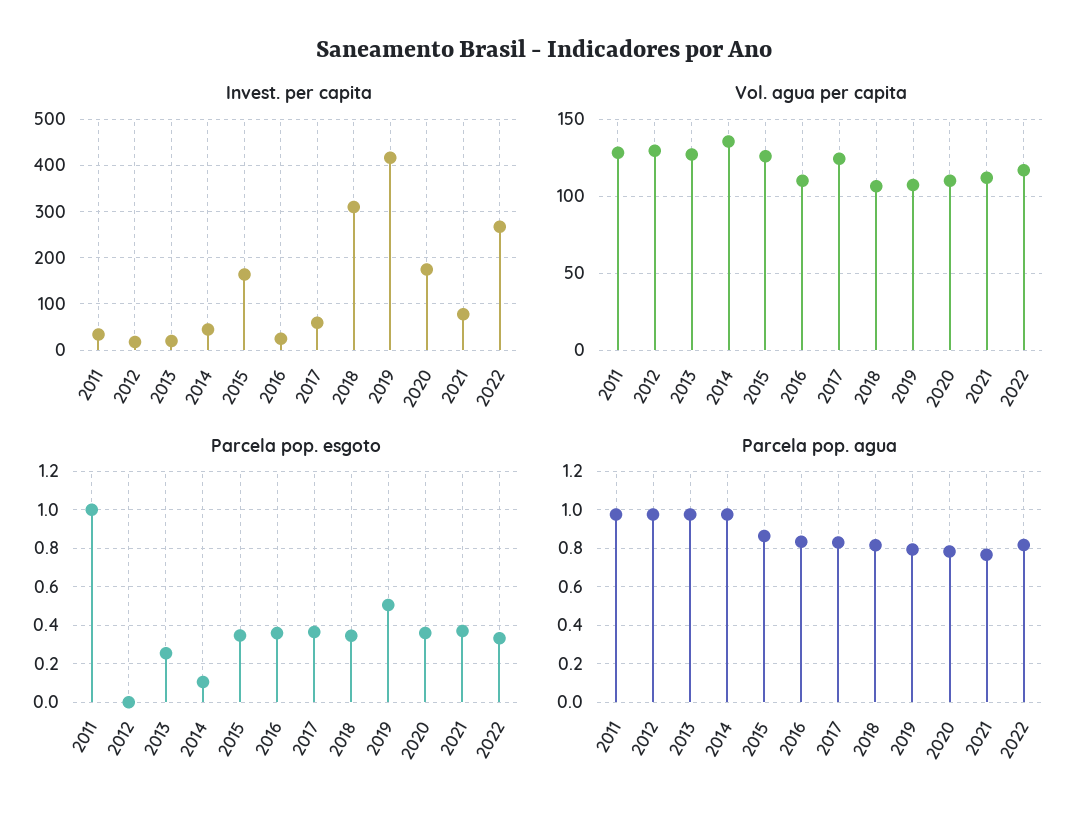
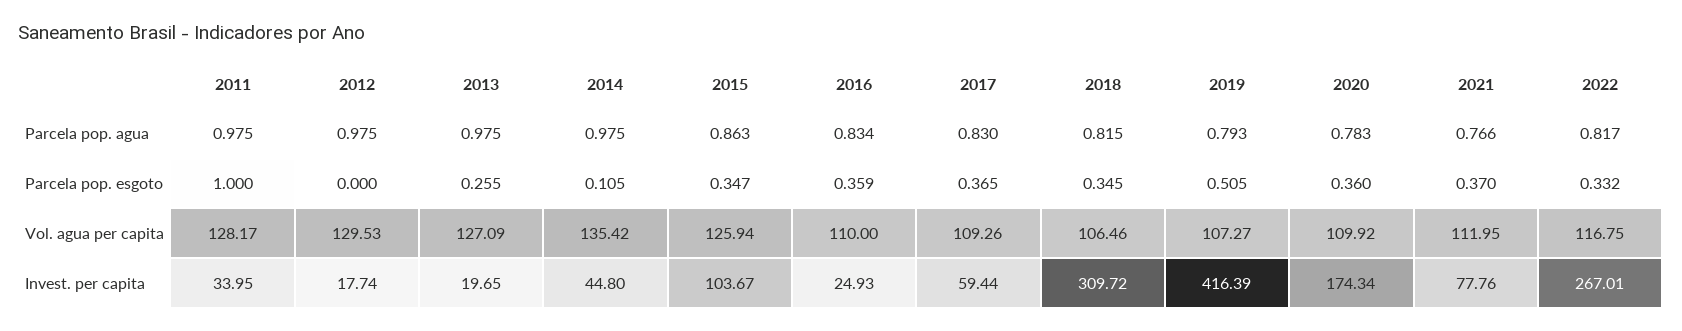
Invest. per capita, 2015: 160 -> 103.67
Vol. agua per capita, 2017: 125 -> 109.26

